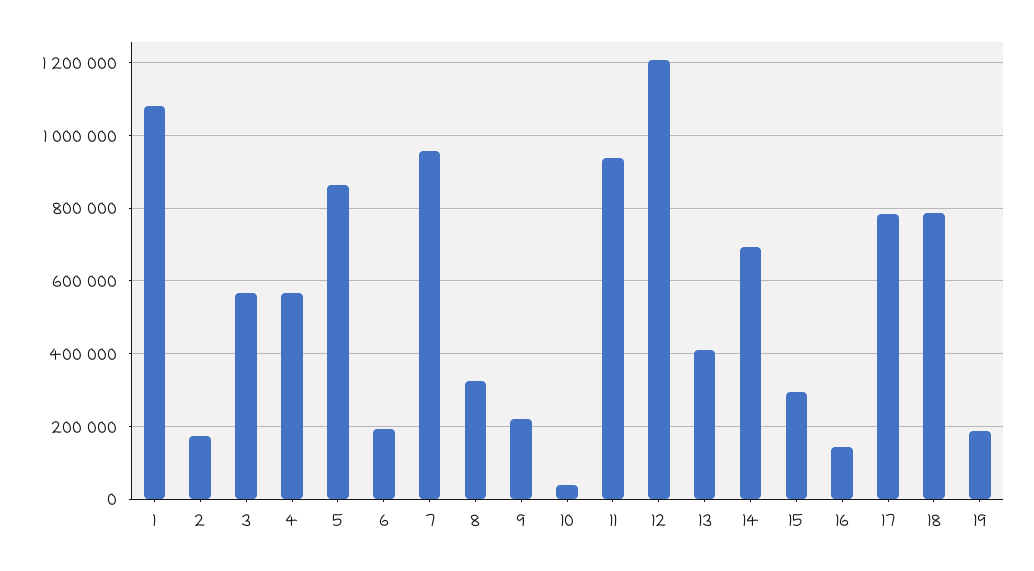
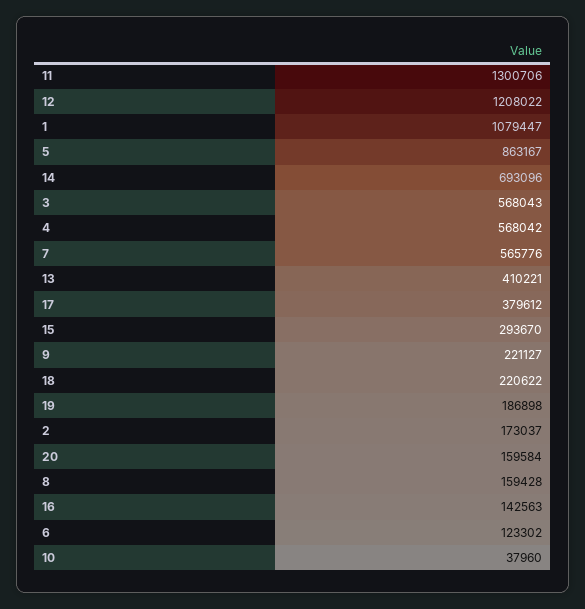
6: 200000 -> 123302
7: 960000 -> 565776
8: 320000 -> 159428
11: 940000 -> 1300706
17: 780000 -> 379612
18: 780000 -> 220622
20: none -> 159584

